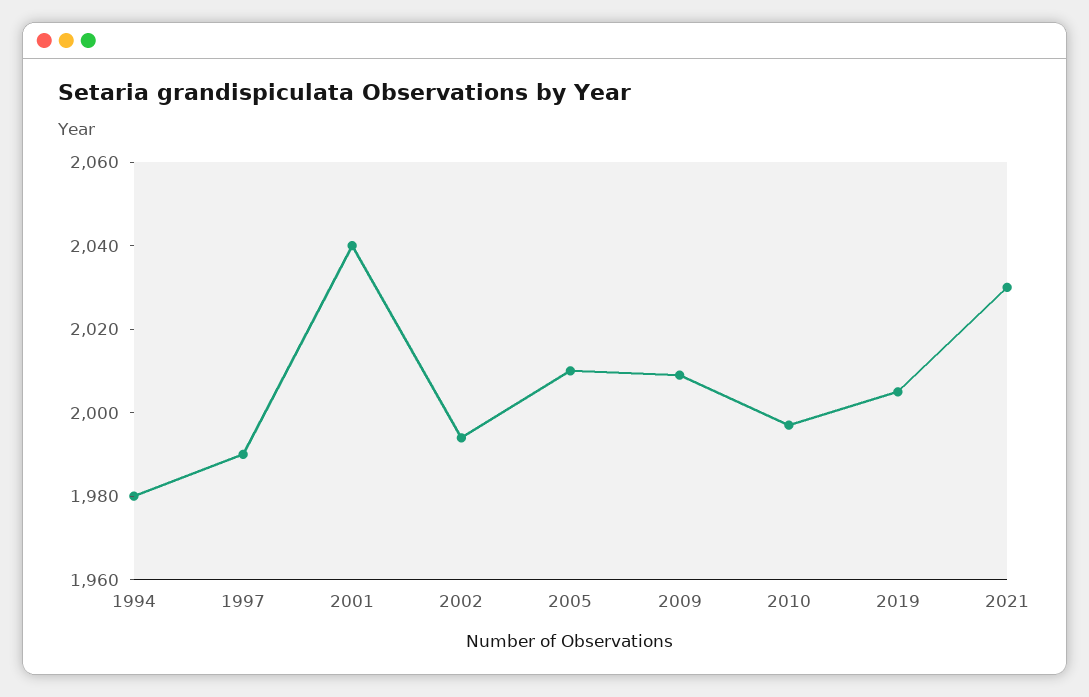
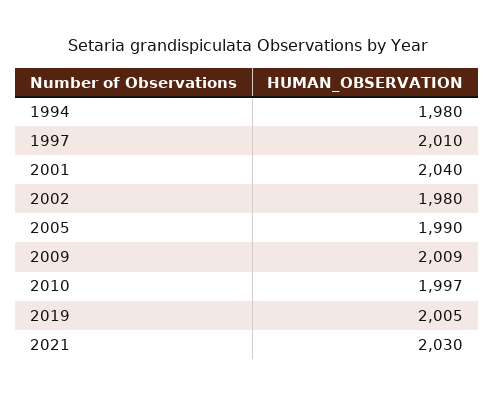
1997: 1990 -> 2010
2002: 1995 -> 1980
2005: 2010 -> 1990

